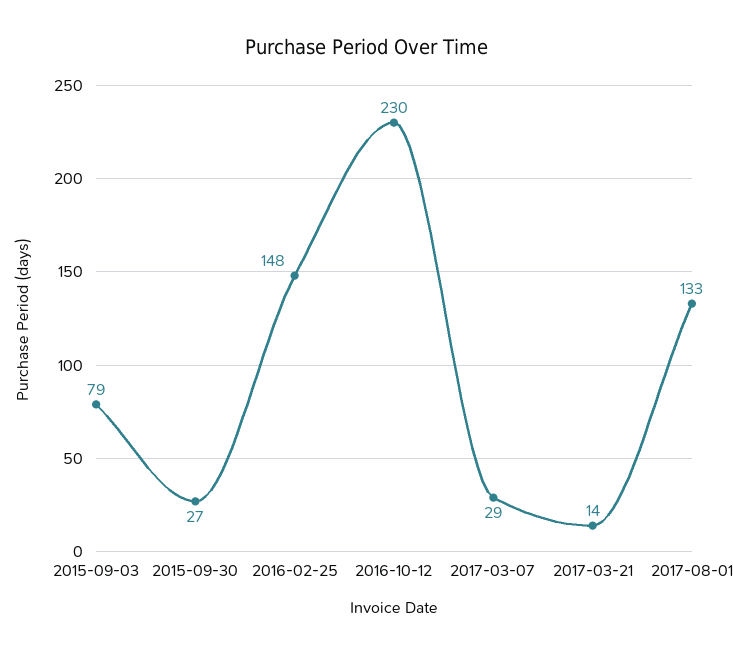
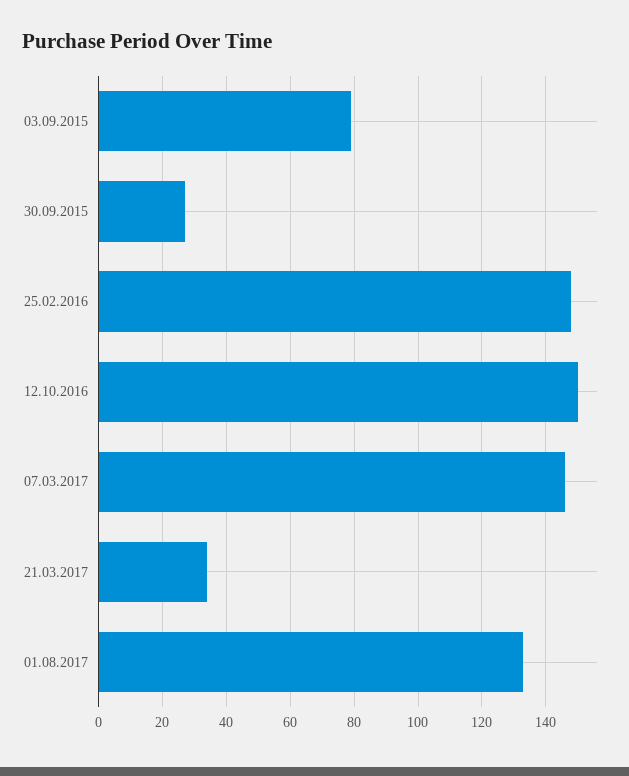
2016-10-12: 230 -> 150
2017-03-07: 29 -> 145
2017-03-21: 14 -> 35

